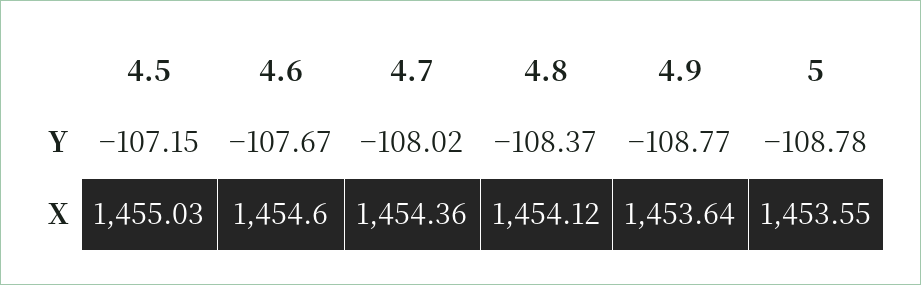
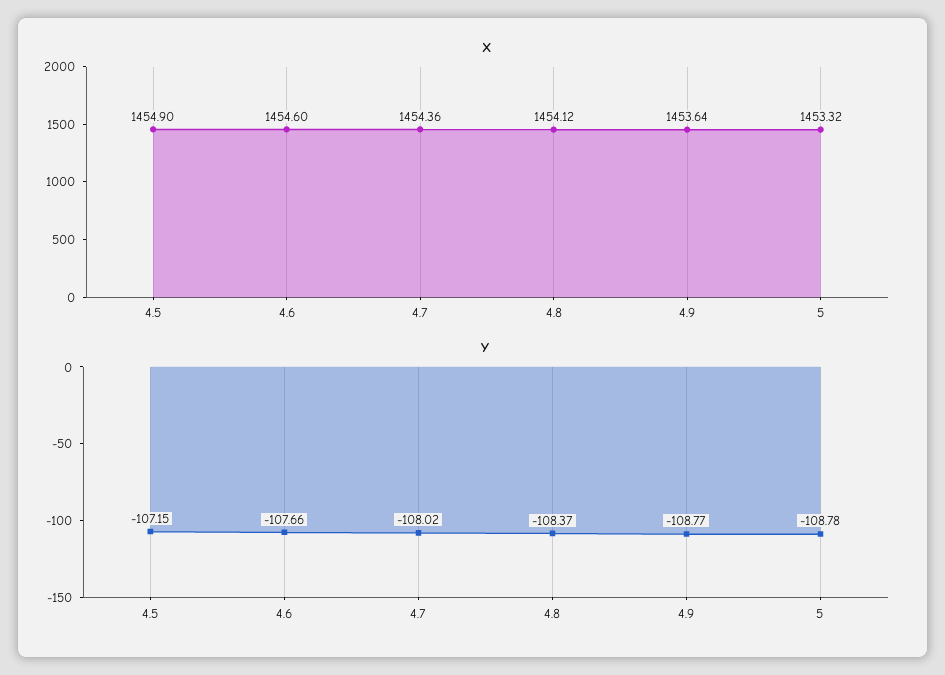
Y, 4.6: -107.67 -> -107.66
X, 4.5: 1455.03 -> 1454.9
X, 5: 1453.55 -> 1453.32

